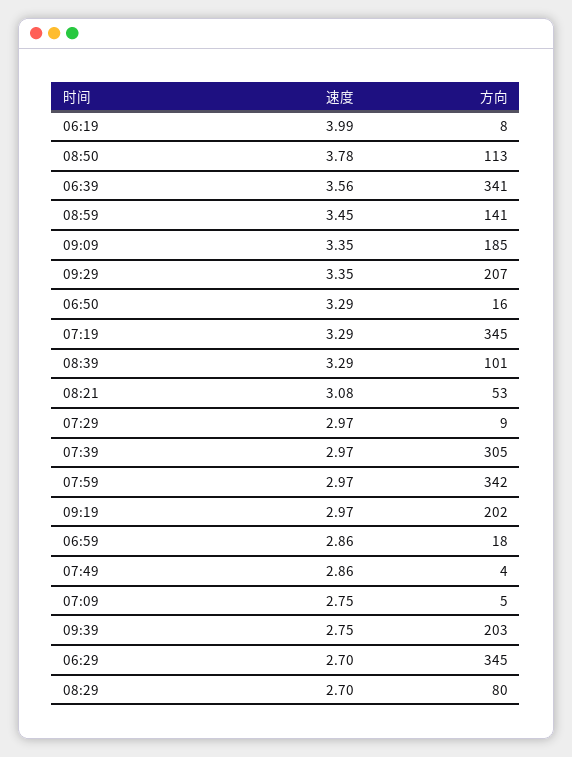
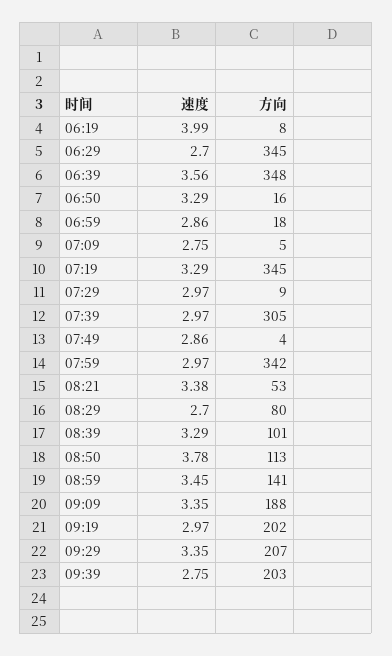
方向, 06:39: 341 -> 348
方向, 09:09: 185 -> 188
速度, 08:21: 3.08 -> 3.38

